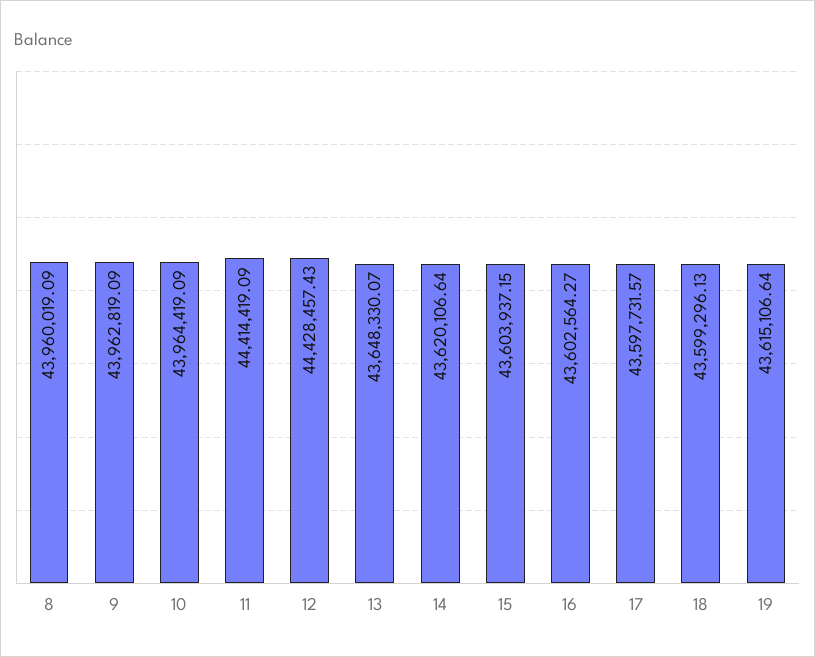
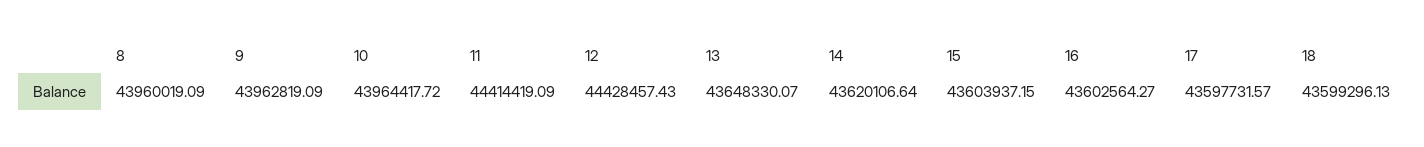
10: 43964419.09 -> 43964417.72
19: 43615106.64 -> none

